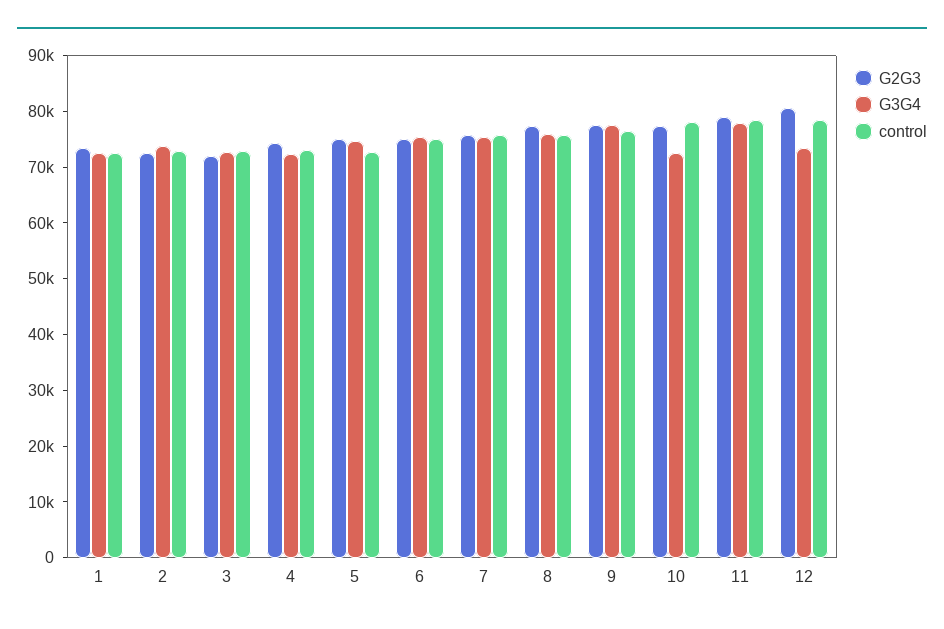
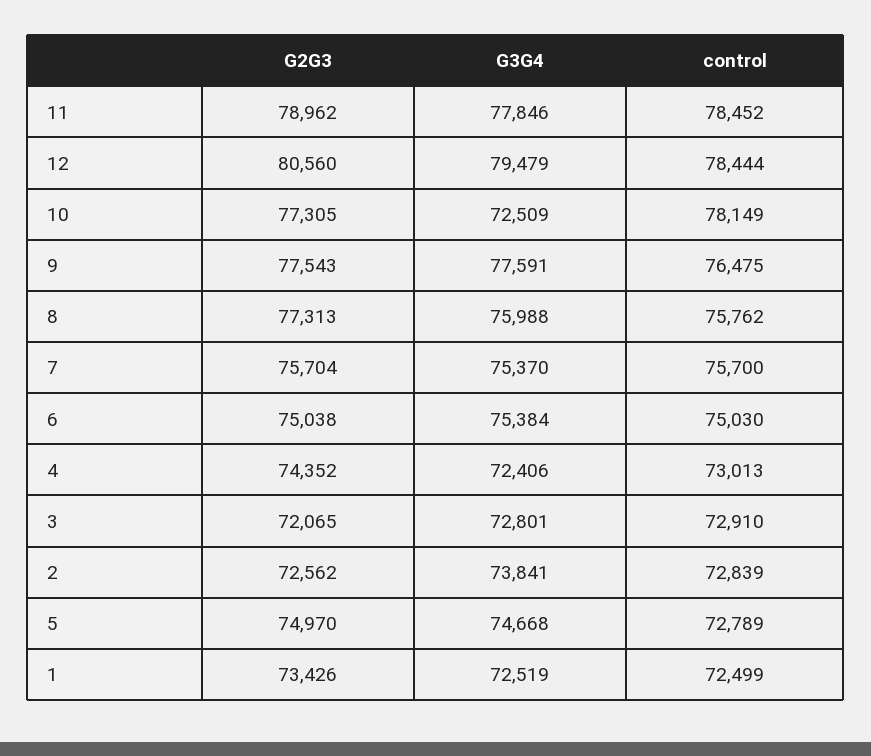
G3G4, 12: 74000 -> 79479

